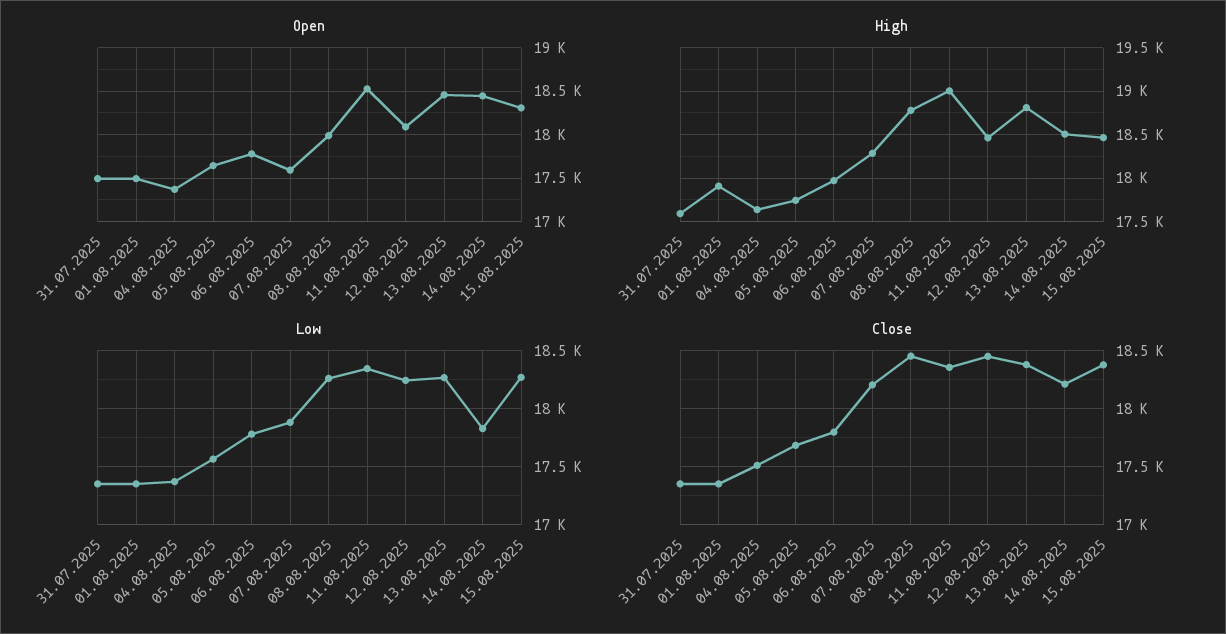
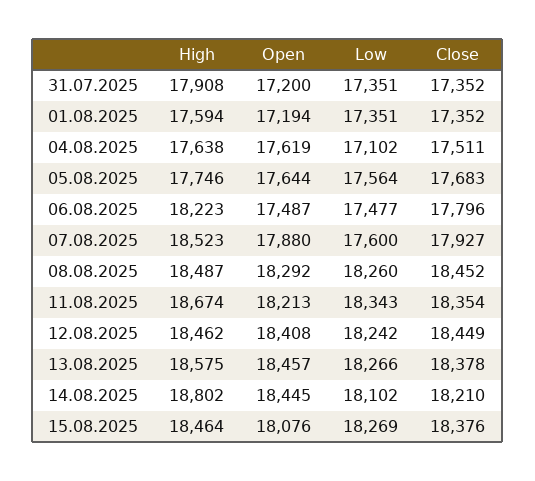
Open, 31.07.2025: 17500 -> 17200
Open, 01.08.2025: 17500 -> 17194
Open, 04.08.2025: 17400 -> 17619
Open, 06.08.2025: 17800 -> 17487
Open, 07.08.2025: 17600 -> 17880
Open, 08.08.2025: 18000 -> 18292
Open, 11.08.2025: 18500 -> 18213
Open, 12.08.2025: 18100 -> 18408
Open, 15.08.2025: 18300 -> 18076
High, 31.07.2025: 17600 -> 17908
High, 01.08.2025: 17900 -> 17594
High, 06.08.2025: 18000 -> 18223
High, 07.08.2025: 18300 -> 18523
High, 08.08.2025: 18800 -> 18487
High, 11.08.2025: 19000 -> 18674
High, 13.08.2025: 18800 -> 18575
High, 14.08.2025: 18500 -> 18802
Low, 04.08.2025: 17400 -> 17102
Low, 06.08.2025: 17800 -> 17477
Low, 07.08.2025: 17900 -> 17600
Low, 14.08.2025: 17800 -> 18102
Close, 07.08.2025: 18200 -> 17927

